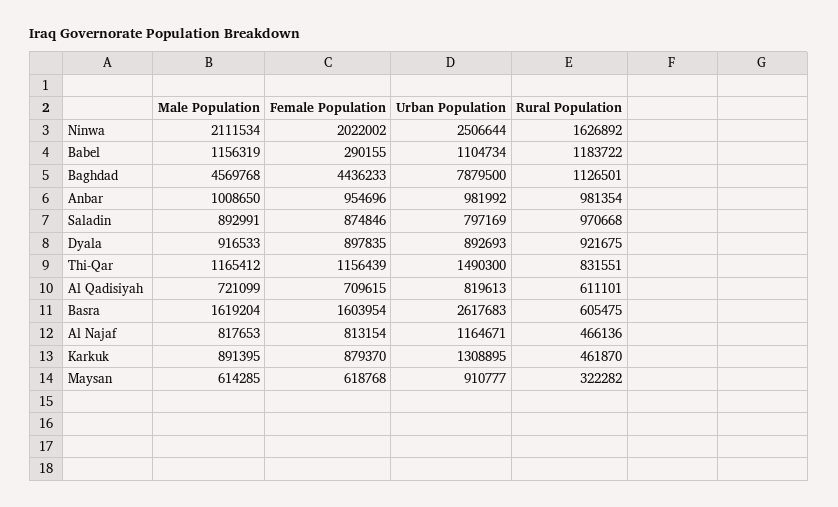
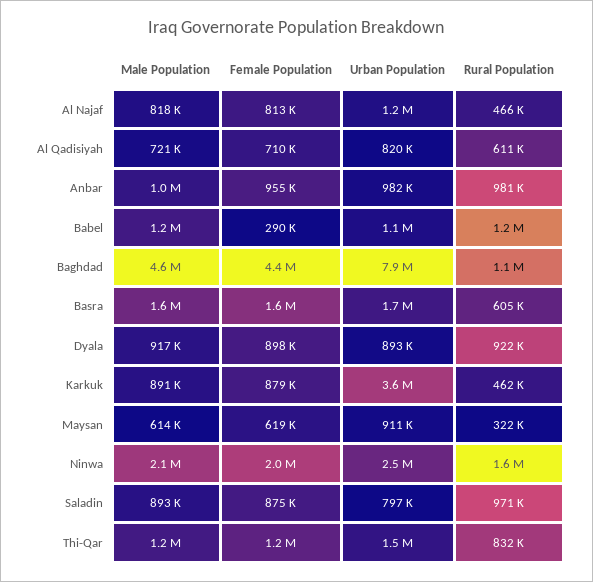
Urban Population, Basra: 2617683 -> 1700000
Urban Population, Karkuk: 1308895 -> 3600000

